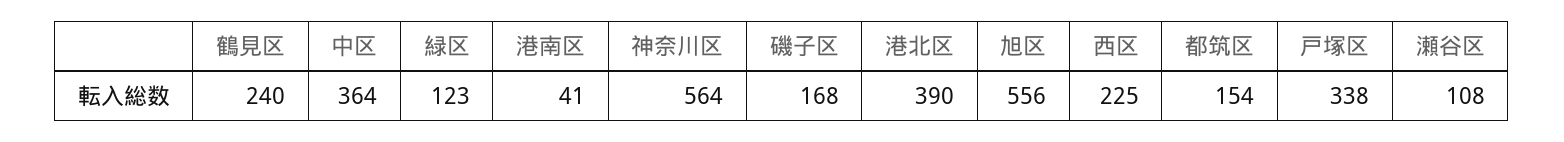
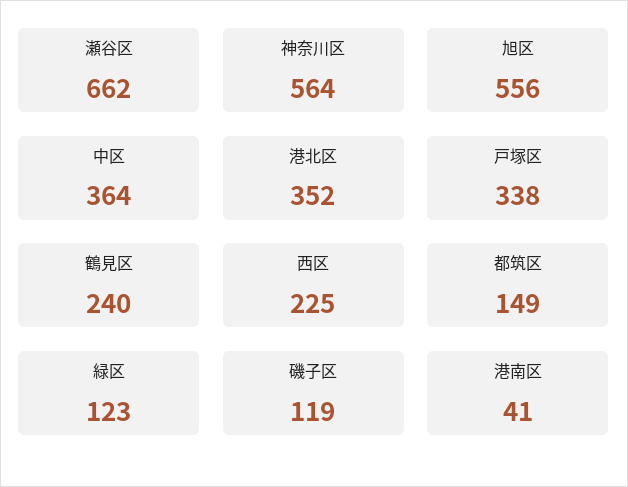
磯子区: 168 -> 119
港北区: 390 -> 352
都筑区: 154 -> 149
瀬谷区: 108 -> 662

